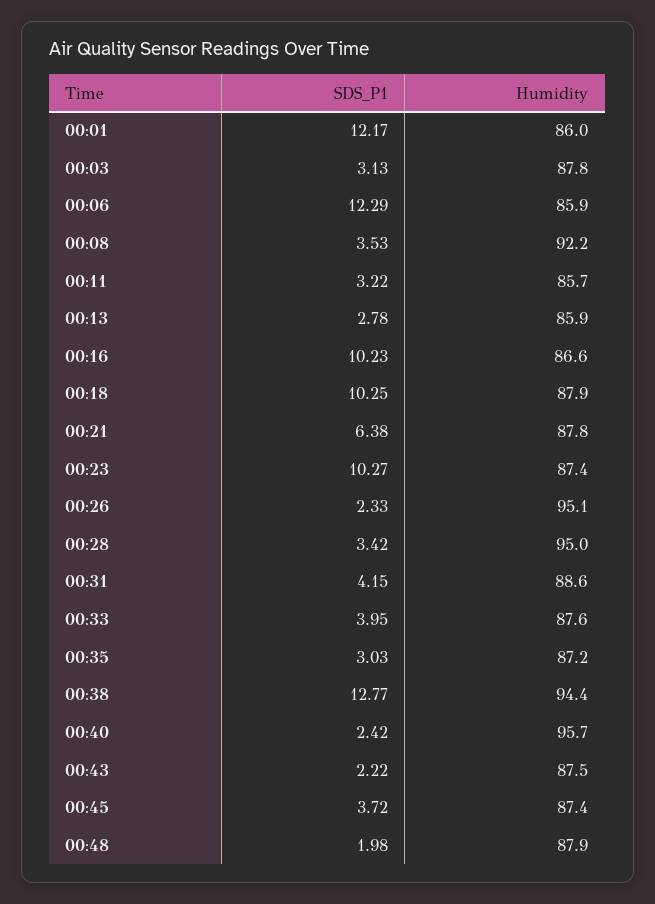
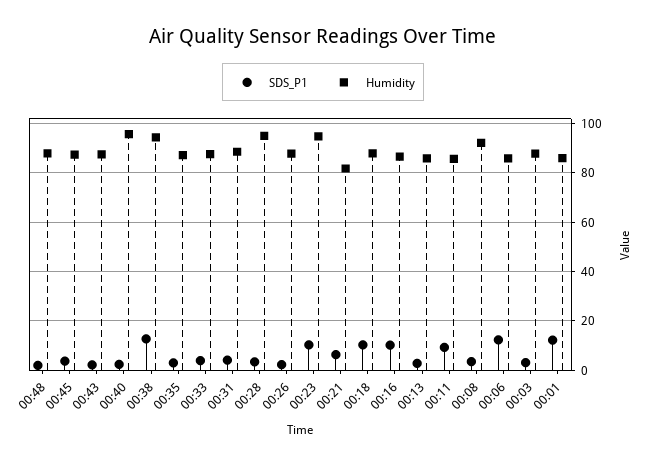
SDS_P1, 00:11: 3.22 -> 10
Humidity, 00:21: 87.8 -> 82.5
Humidity, 00:23: 87.4 -> 95
Humidity, 00:26: 95.1 -> 87.5

